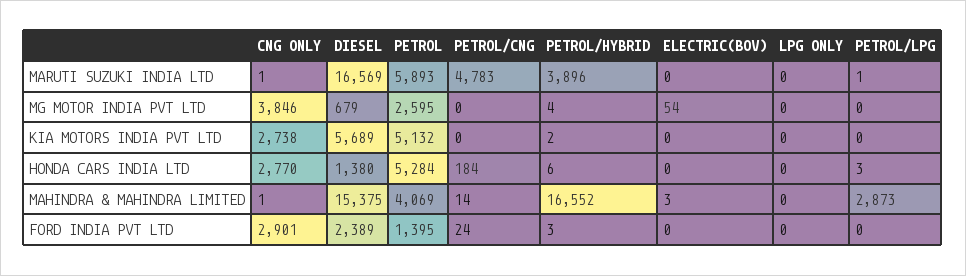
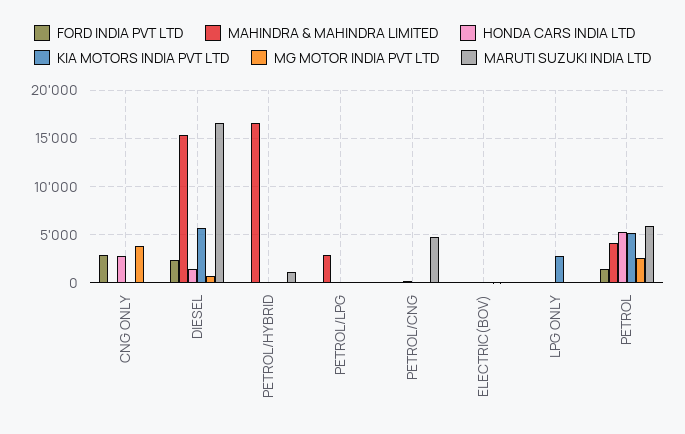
MARUTI SUZUKI INDIA LTD, PETROL/HYBRID: 3896 -> 1000
KIA MOTORS INDIA PVT LTD, CNG ONLY: 2738 -> 0
KIA MOTORS INDIA PVT LTD, LPG ONLY: 0 -> 3000

